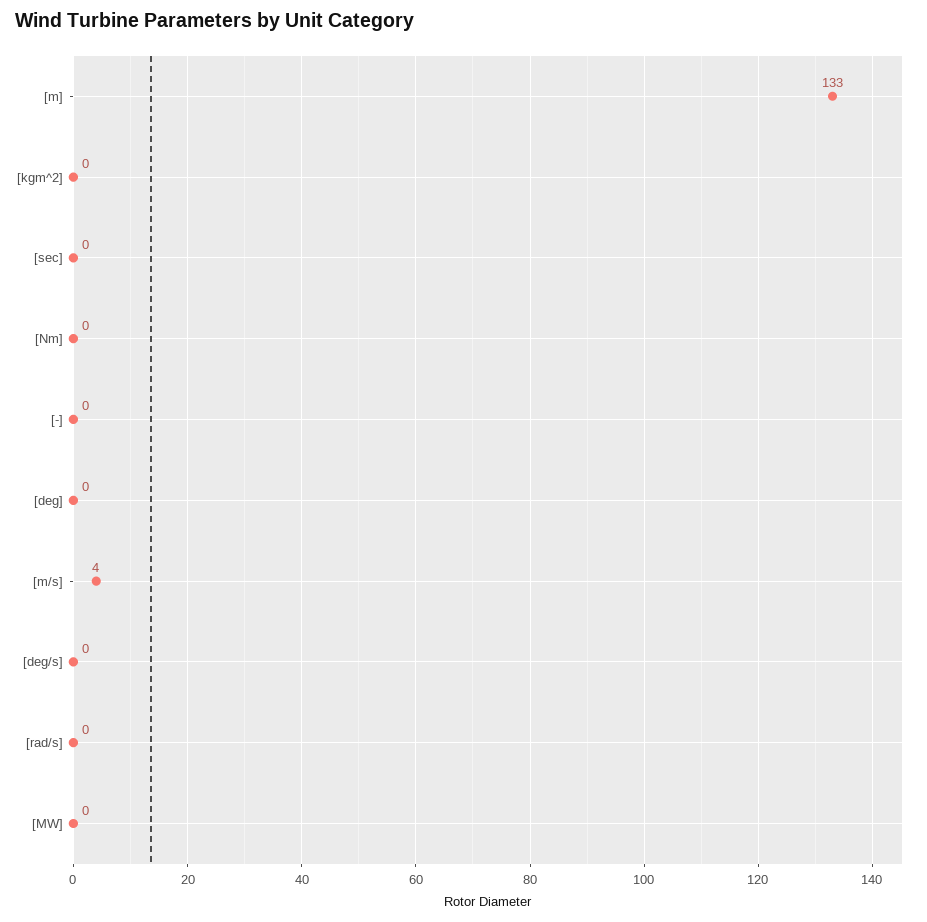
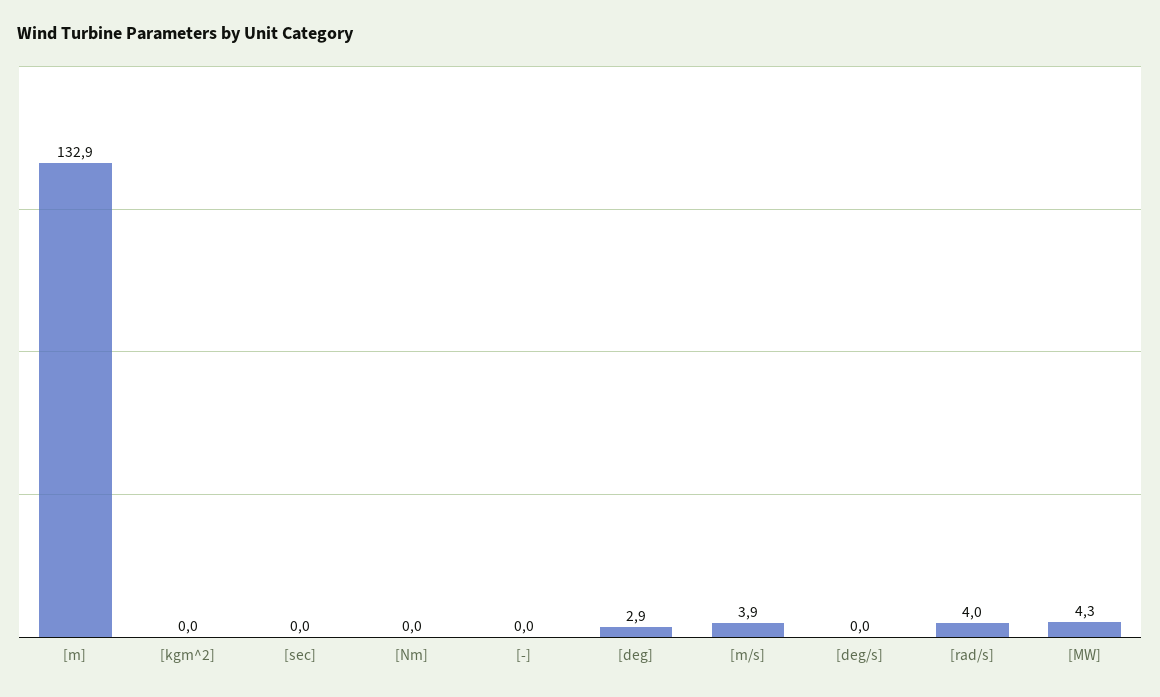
[deg]: 0 -> 2.9
[rad/s]: 0 -> 4
[MW]: 0 -> 4.3

